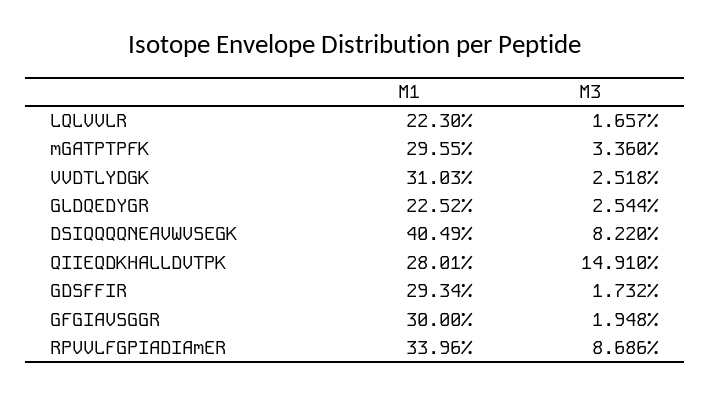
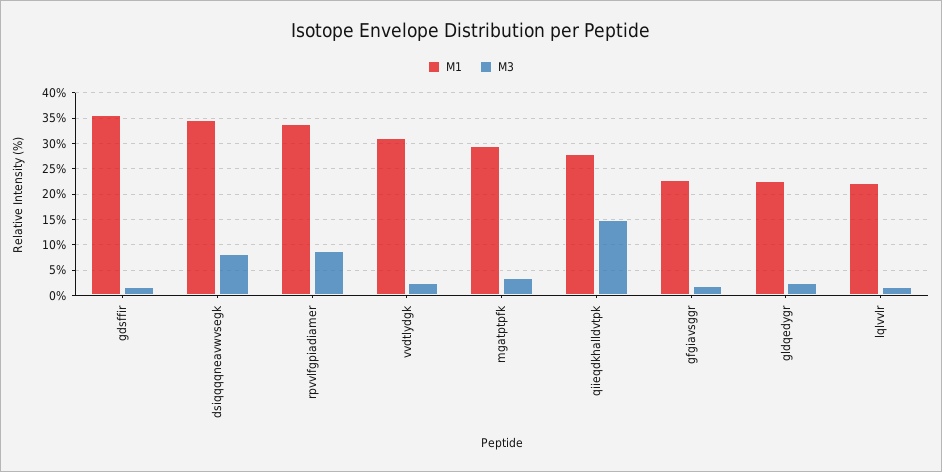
M1, DSIQQQQNEAVWVSEGK: 40.49 -> 35
M1, GDSFFIR: 29.34 -> 35
M1, GFGIAVSGGR: 30 -> 22.5

